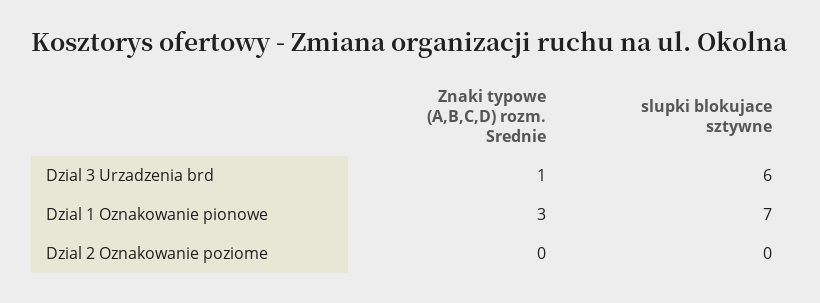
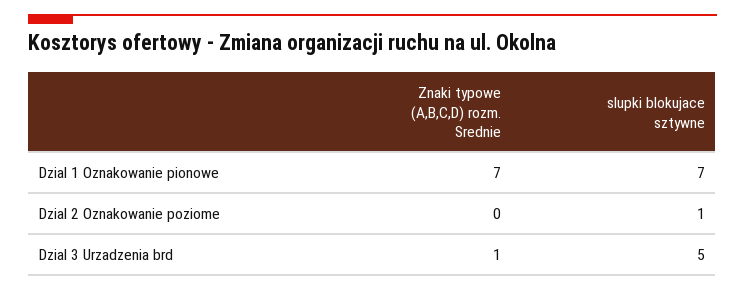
slupki blokujace sztywne, Dzial 3 Urzadzenia brd: 6 -> 5
Znaki typowe (A,B,C,D) rozm. Srednie, Dzial 1 Oznakowanie pionowe: 3 -> 7
slupki blokujace sztywne, Dzial 2 Oznakowanie poziome: 0 -> 1

